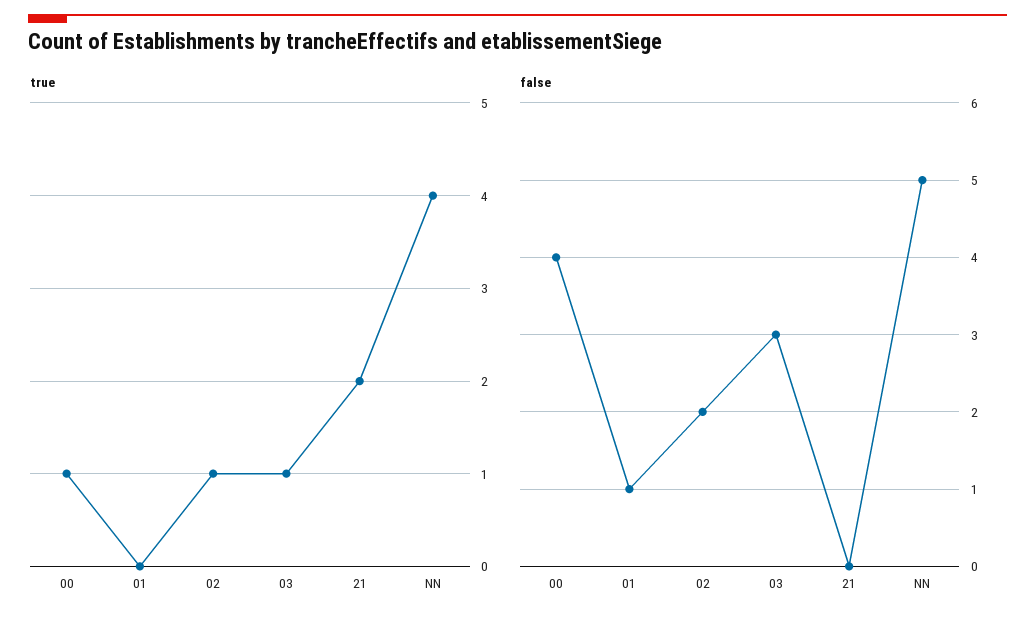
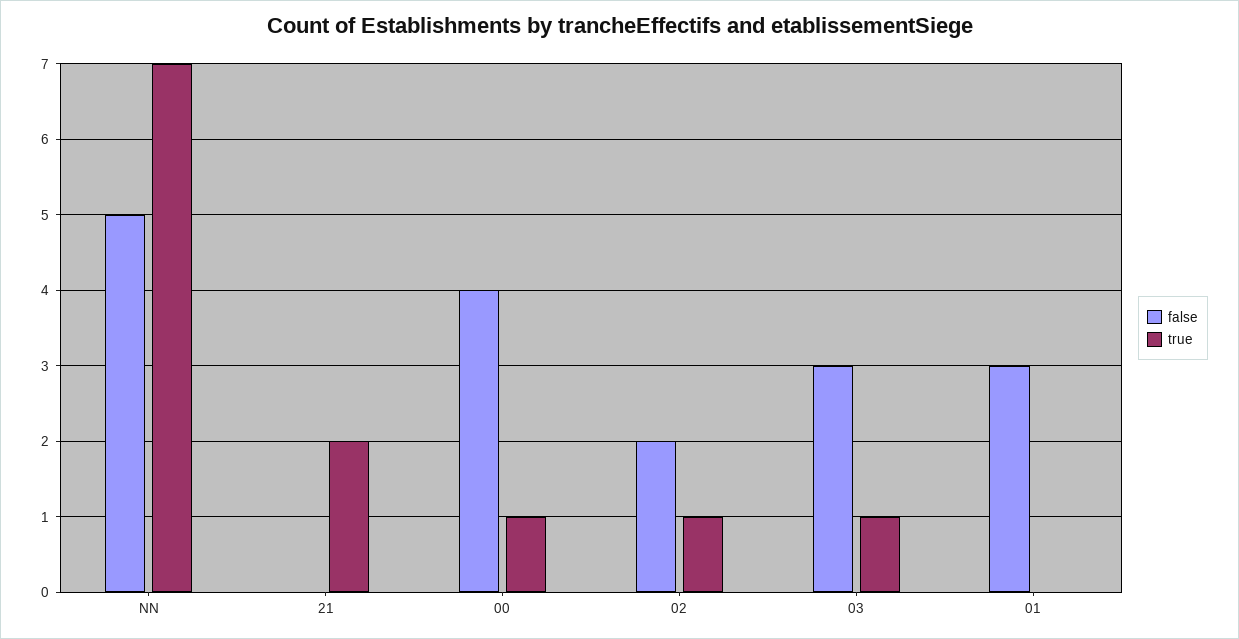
true, NN: 4 -> 7
false, 01: 1 -> 3

